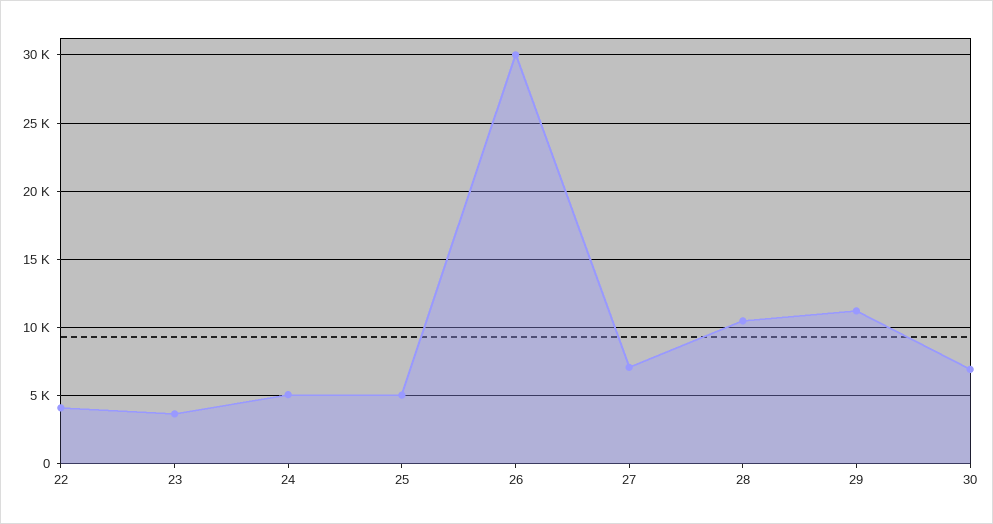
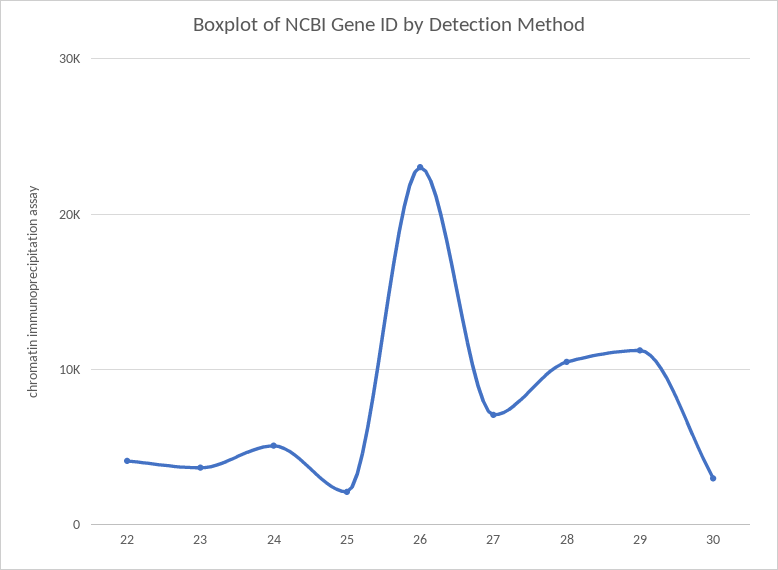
25: 5000 -> 2000
26: 30000 -> 23000
30: 7000 -> 3000

